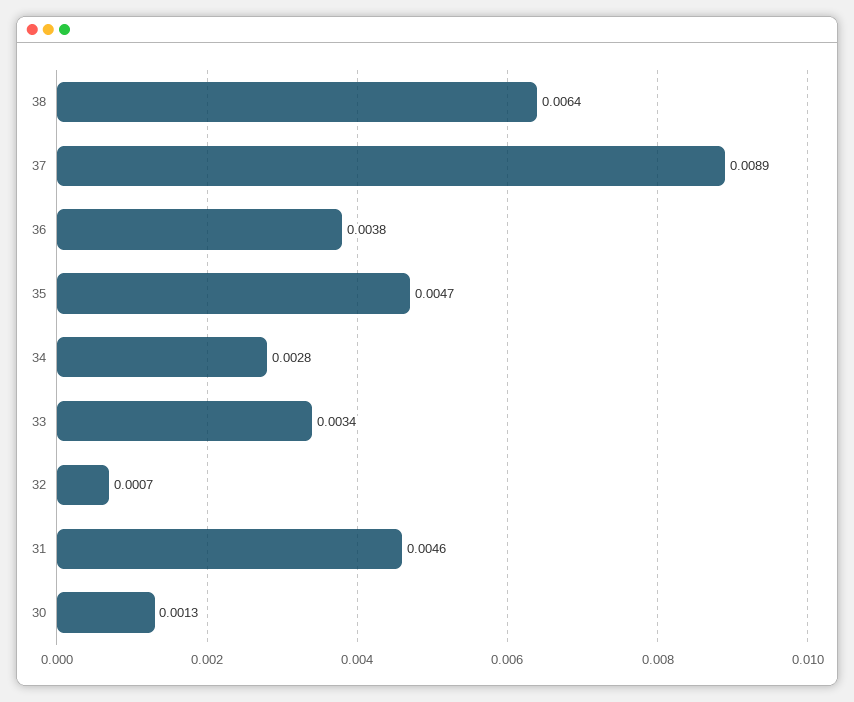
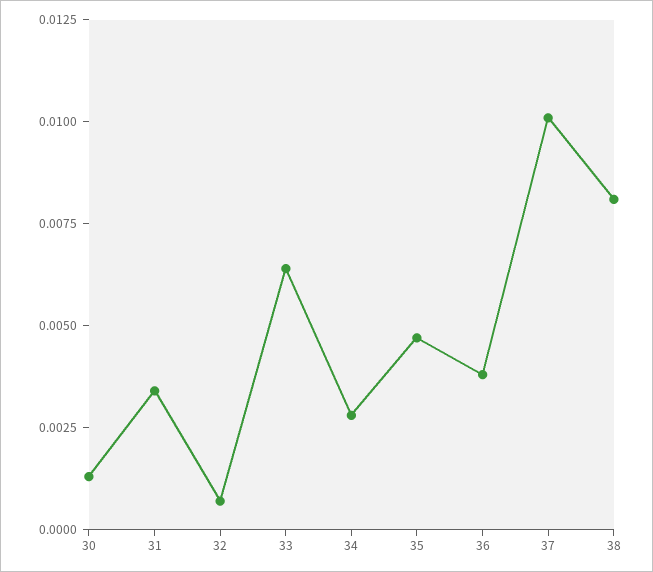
38: 0.0064 -> 0.008
37: 0.0089 -> 0.01
33: 0.0034 -> 0.0065
31: 0.0046 -> 0.0035

